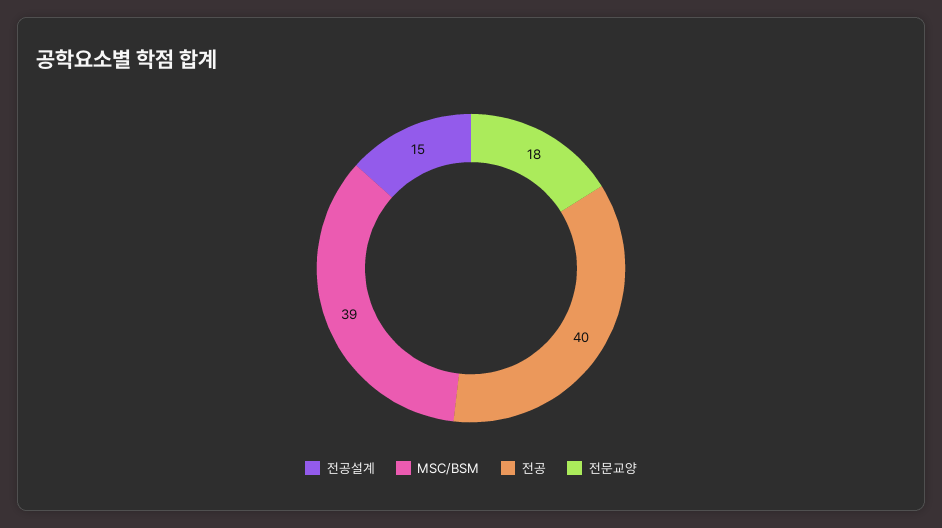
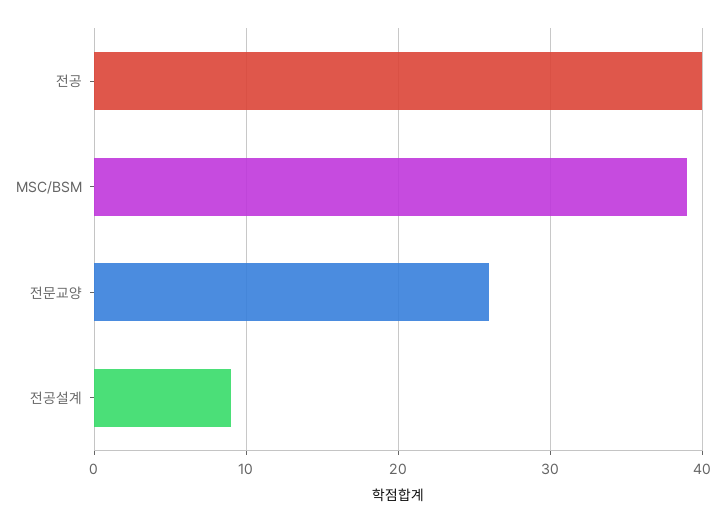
전공설계: 15 -> 9
전문교양: 18 -> 26

